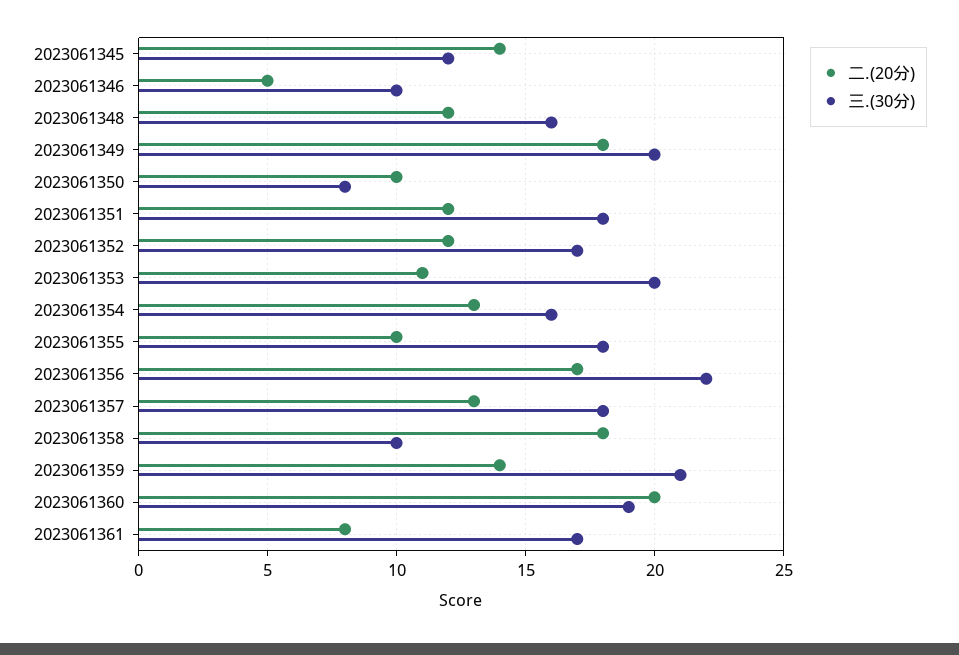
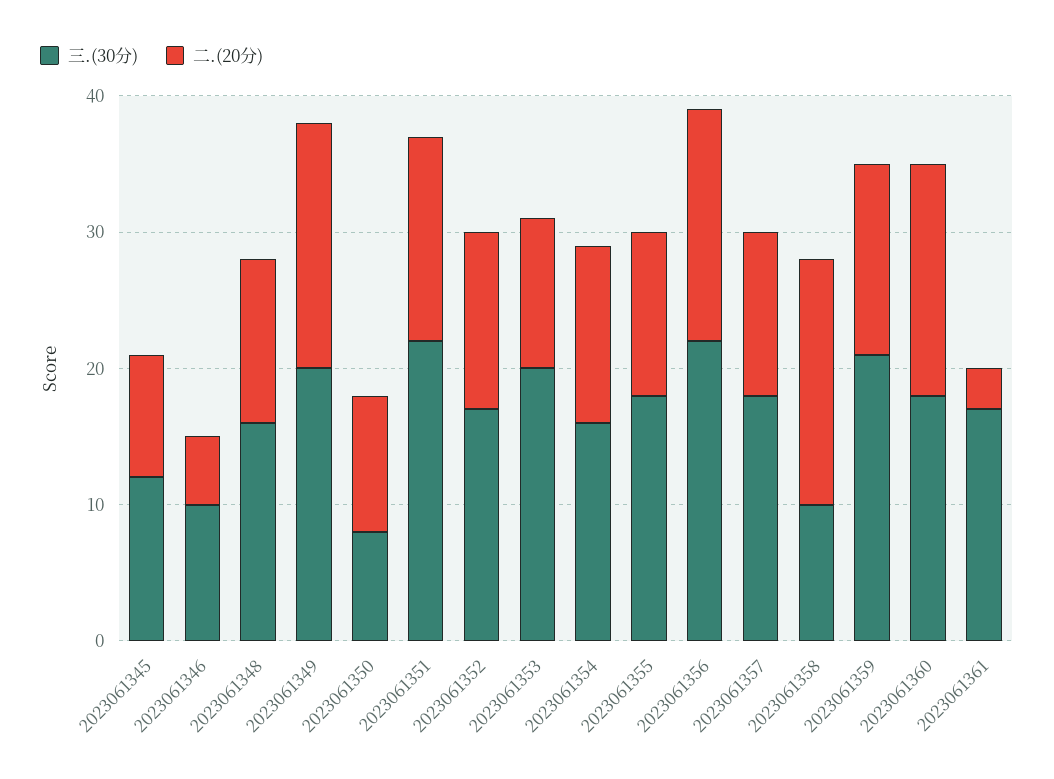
二.(20分), 2023061345: 14 -> 9
二.(20分), 2023061351: 12 -> 15
三.(30分), 2023061351: 18 -> 22
二.(20分), 2023061352: 12 -> 13
二.(20分), 2023061355: 10 -> 12
二.(20分), 2023061357: 13 -> 12
二.(20分), 2023061360: 20 -> 17
三.(30分), 2023061360: 19 -> 18
二.(20分), 2023061361: 8 -> 3

